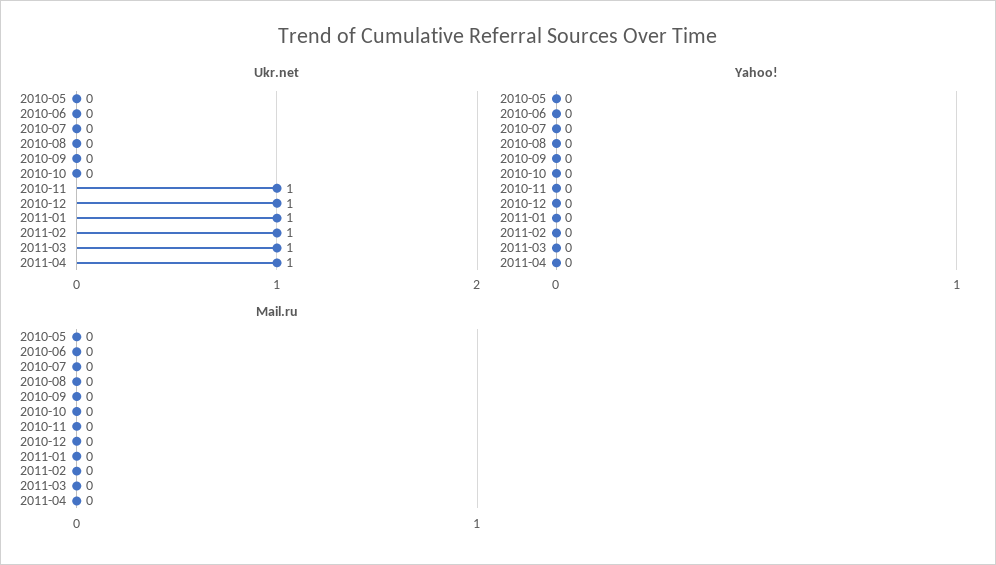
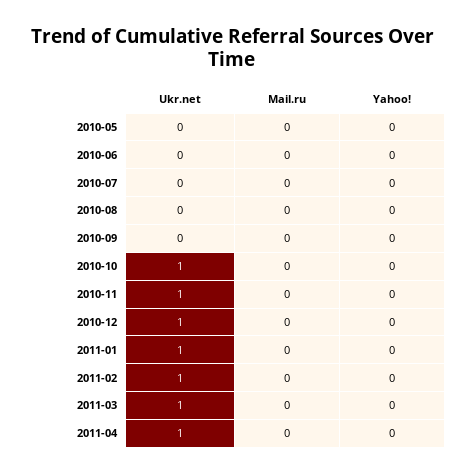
Ukr.net, 2010-10: 0 -> 1

